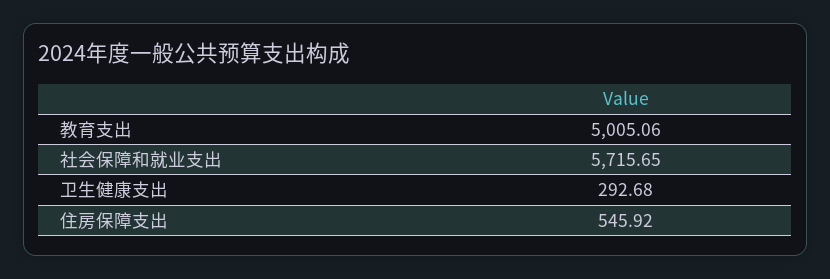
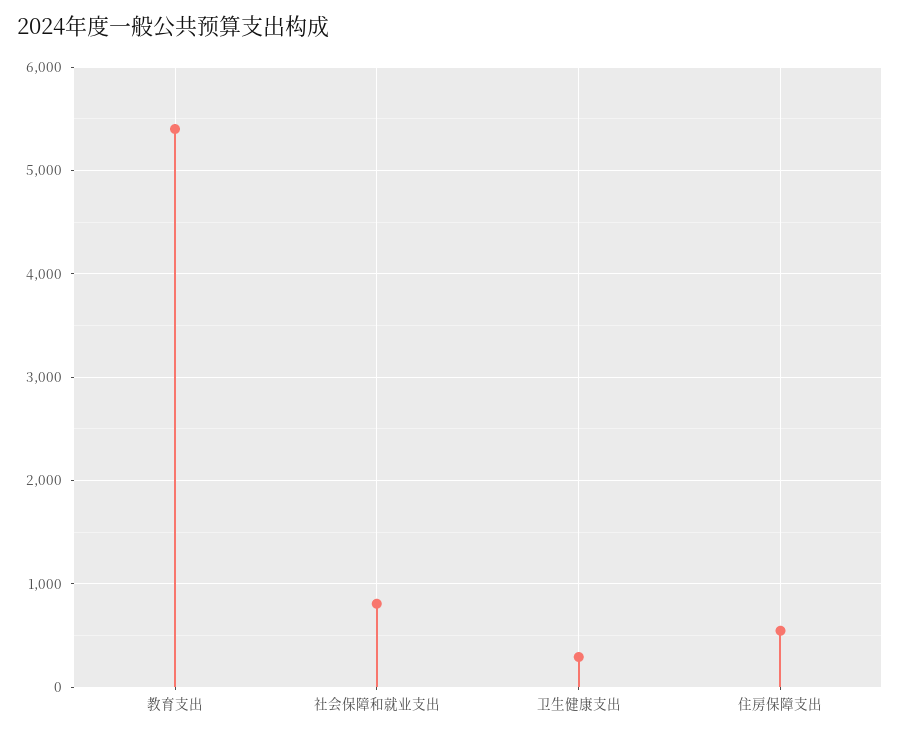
教育支出: 5005.06 -> 5400
社会保障和就业支出: 5715.65 -> 800

